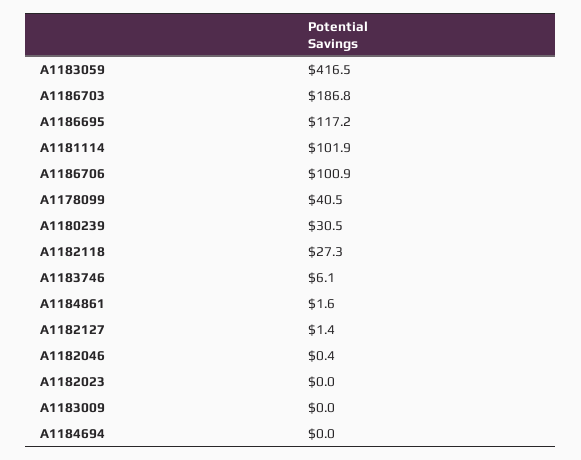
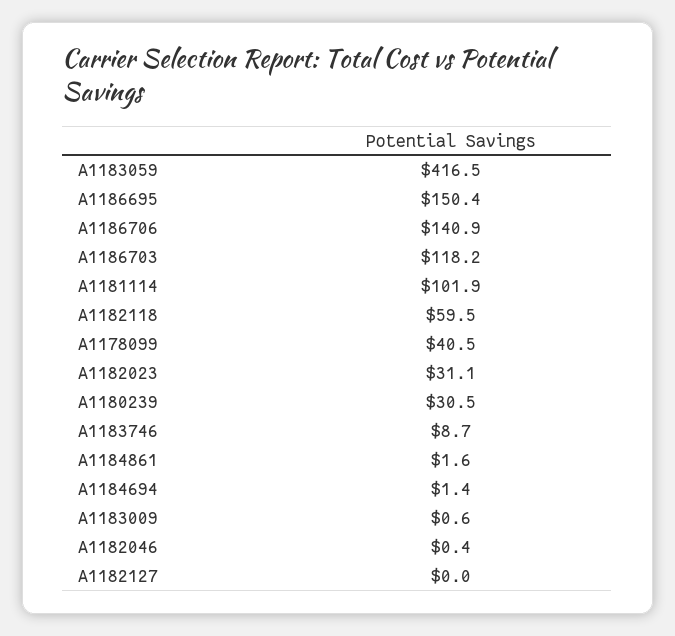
A1186703: 186.8 -> 118.2
A1186695: 117.2 -> 150.4
A1186706: 100.9 -> 140.9
A1182118: 27.3 -> 59.5
A1183746: 6.1 -> 8.7
A1182127: 1.4 -> 0
A1182023: 0 -> 31.1
A1183009: 0 -> 0.6
A1184694: 0 -> 1.4

